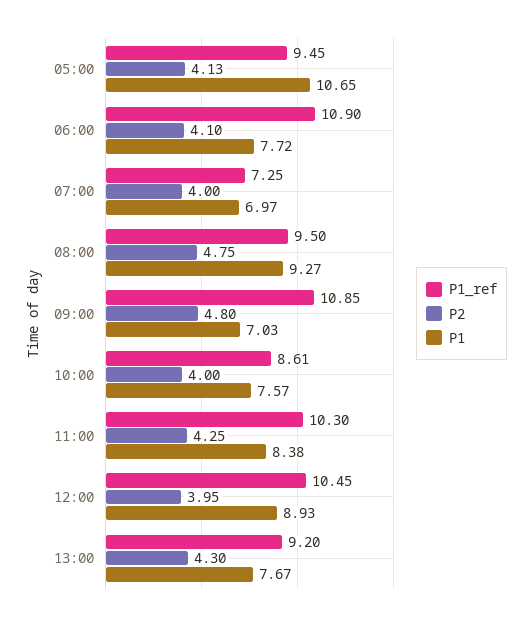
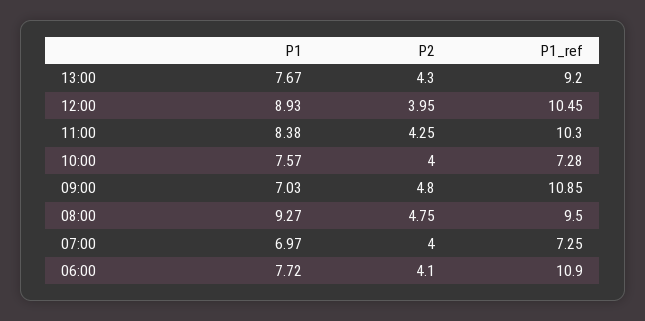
P1_ref, 05:00: 9.45 -> none
P2, 05:00: 4.13 -> none
P1, 05:00: 10.65 -> none
P1_ref, 10:00: 8.61 -> 7.28

